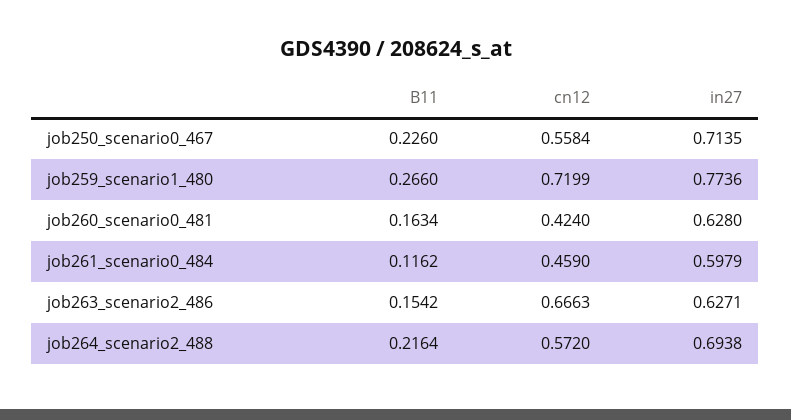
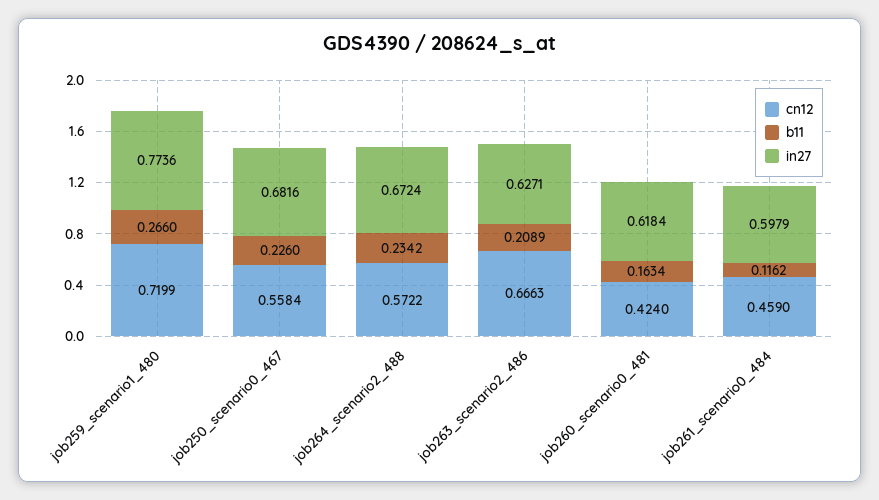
in27, job250_scenario0_467: 0.7135 -> 0.6816
in27, job260_scenario0_481: 0.628 -> 0.6184
B11, job263_scenario2_486: 0.1542 -> 0.2089
B11, job264_scenario2_488: 0.2164 -> 0.2342
cn12, job264_scenario2_488: 0.572 -> 0.5722
in27, job264_scenario2_488: 0.6938 -> 0.6724

